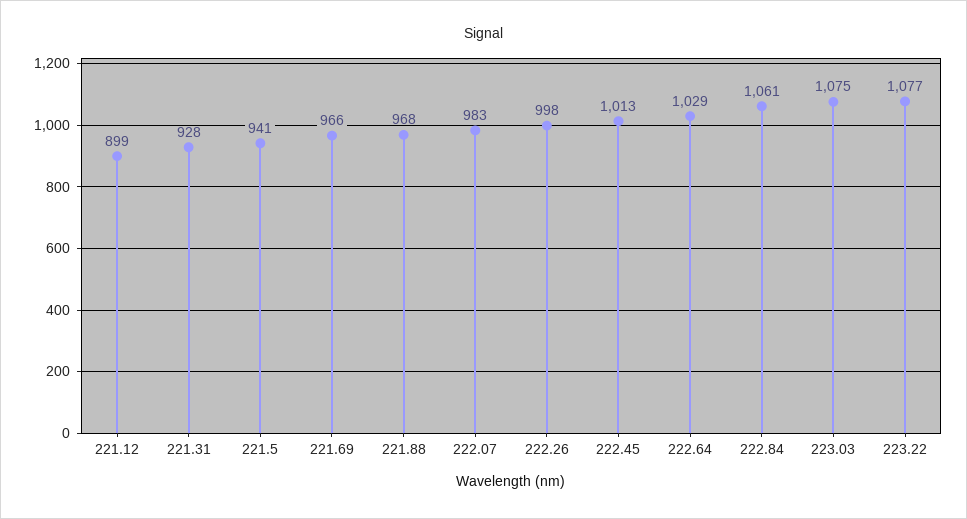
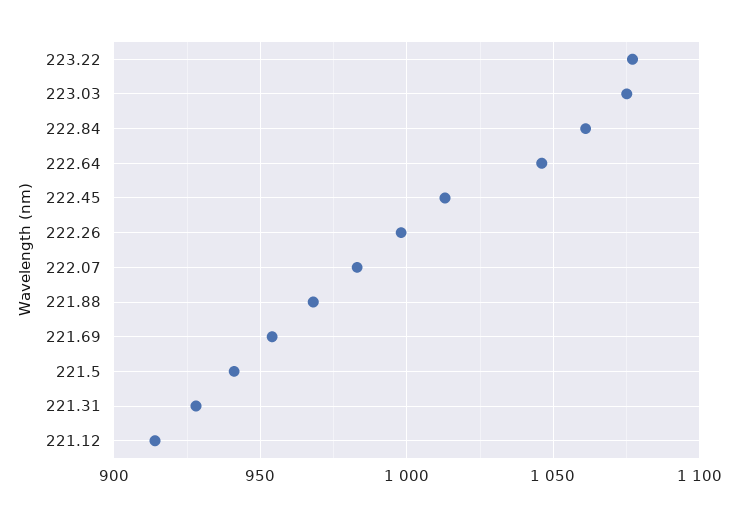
221.12: 899 -> 915
221.69: 966 -> 955
222.64: 1029 -> 1045

